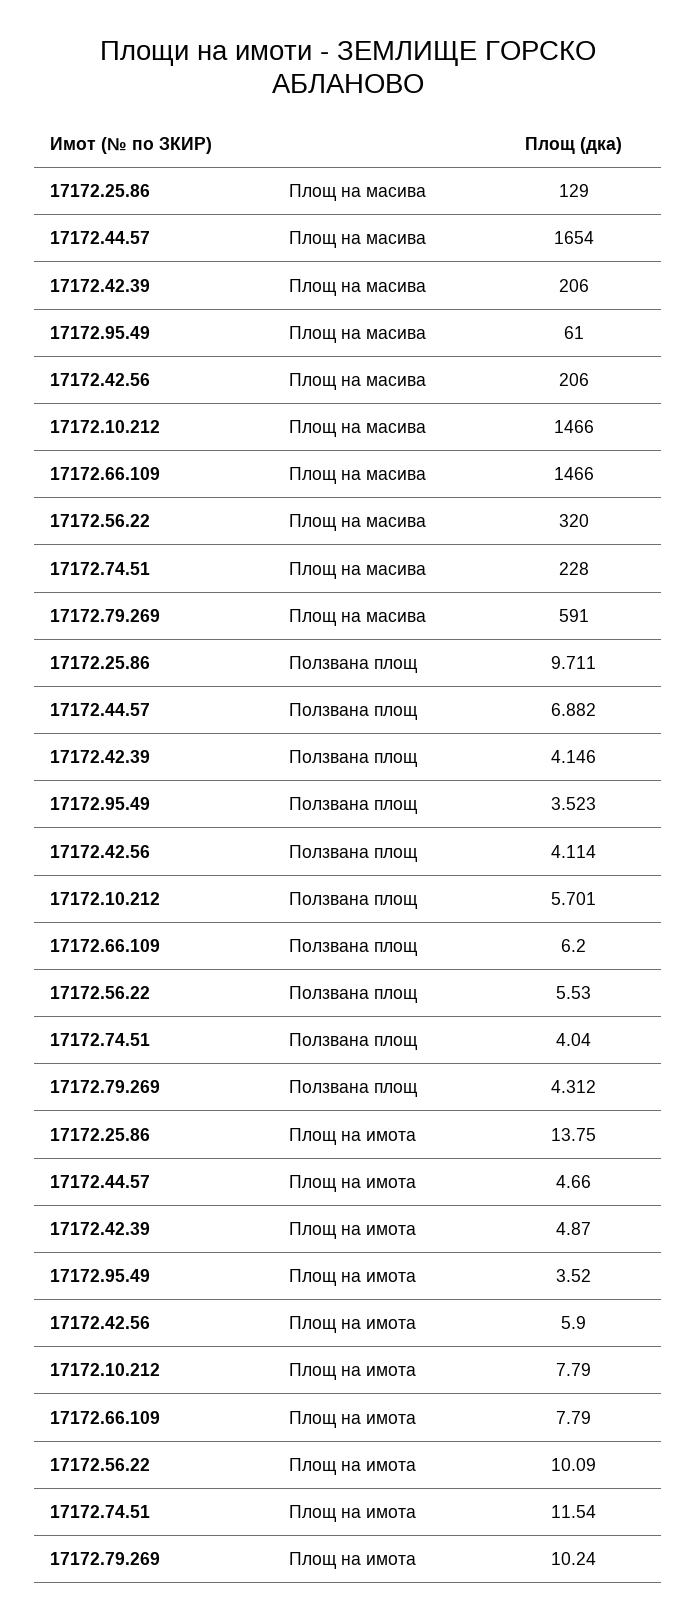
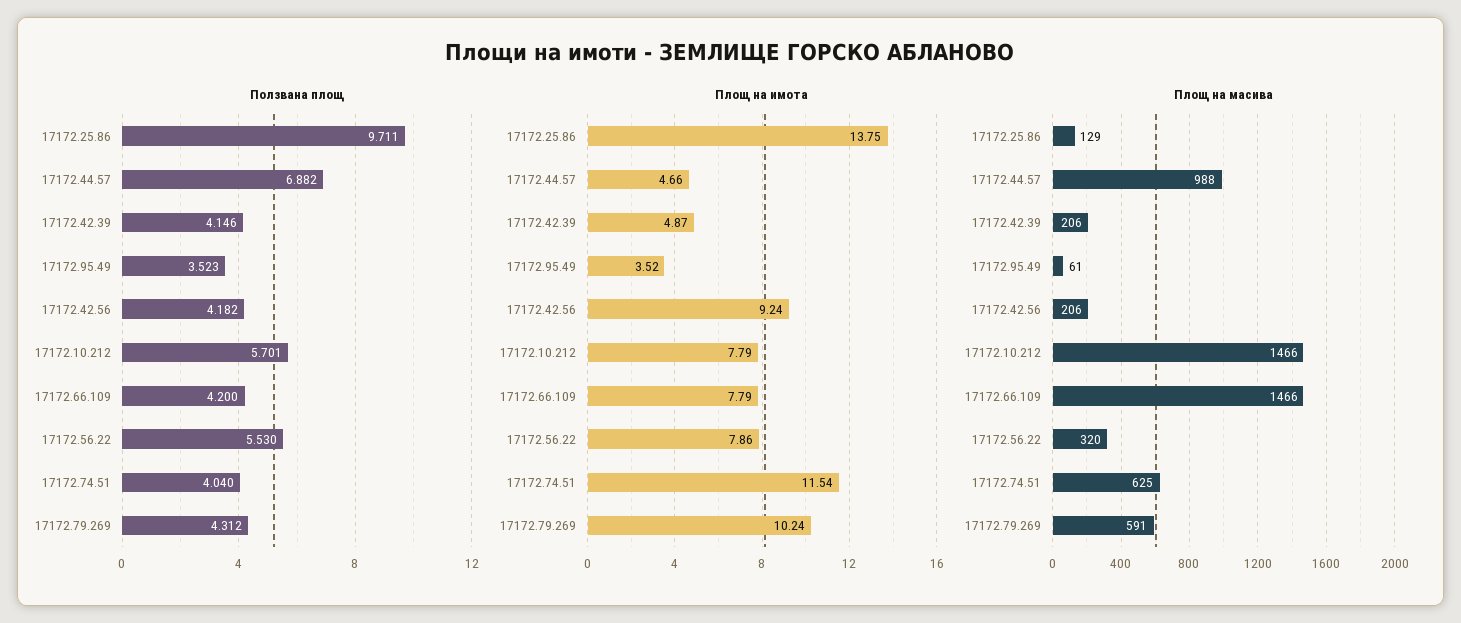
Площ на масива, 17172.44.57: 1654 -> 988
Площ на масива, 17172.74.51: 228 -> 625
Ползвана площ, 17172.42.56: 4.114 -> 4.182
Ползвана площ, 17172.66.109: 6.2 -> 4.2
Площ на имота, 17172.42.56: 5.9 -> 9.24
Площ на имота, 17172.56.22: 10.09 -> 7.86

